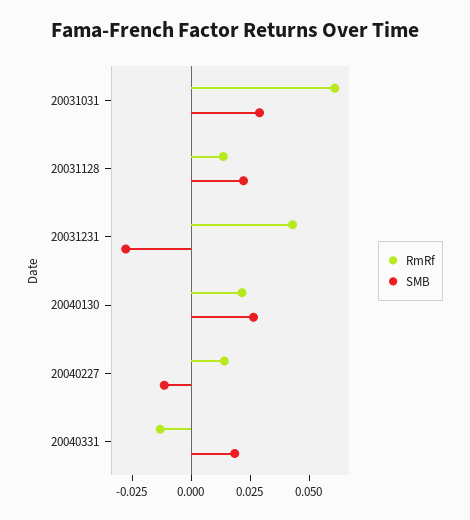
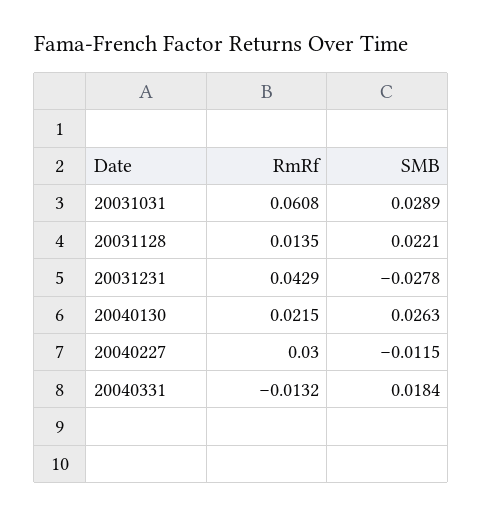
RmRf, 20040227: 0.015 -> 0.03

